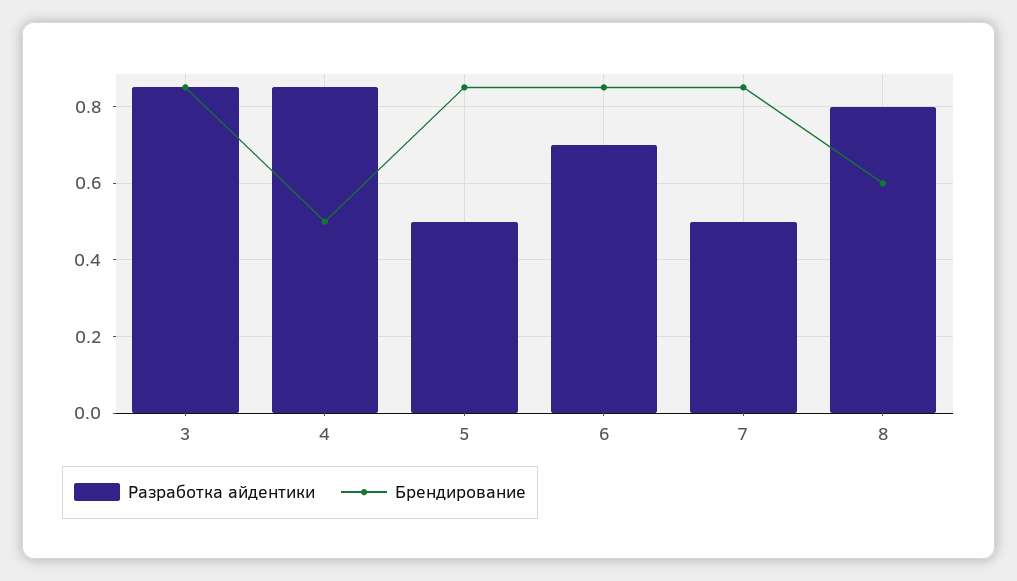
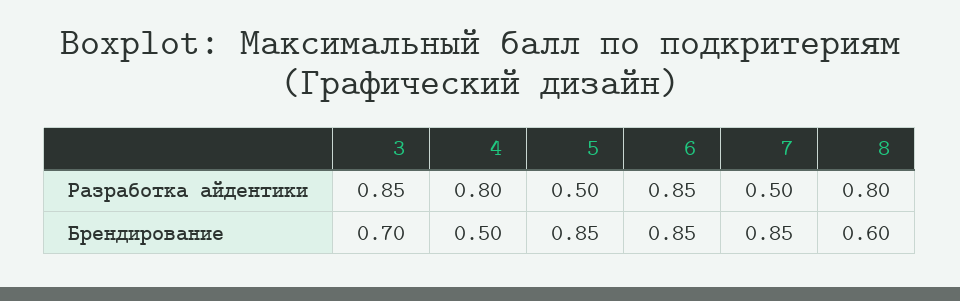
Брендирование, 3: 0.85 -> 0.7
Разработка айдентики, 4: 0.85 -> 0.8
Разработка айдентики, 6: 0.7 -> 0.85

